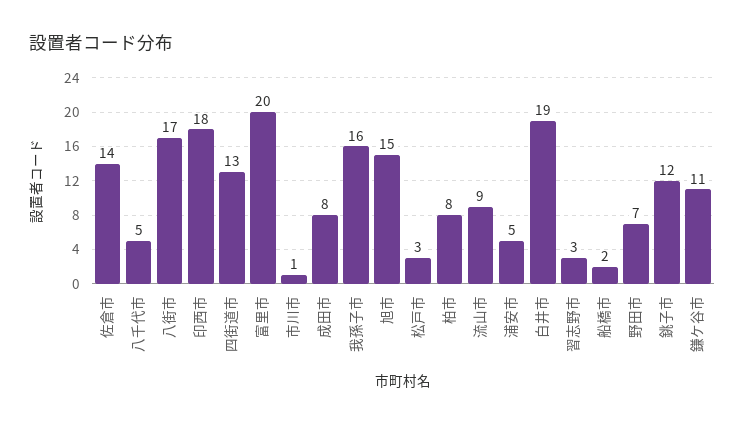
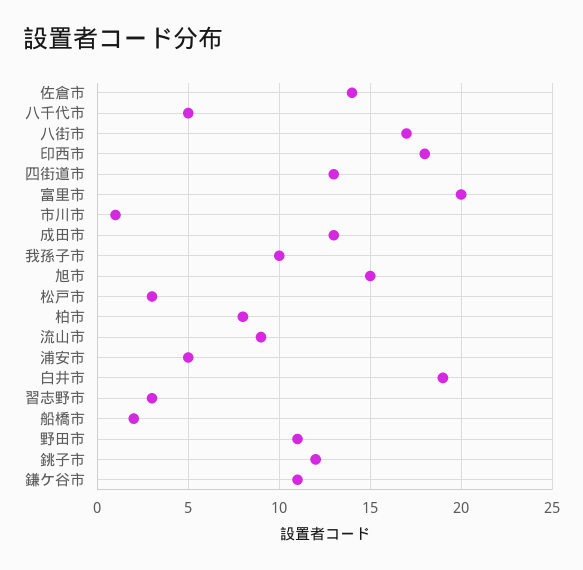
成田市: 8 -> 13
我孫子市: 16 -> 10
野田市: 7 -> 11

